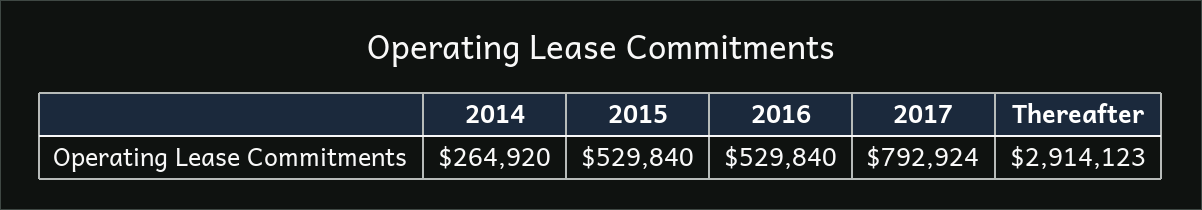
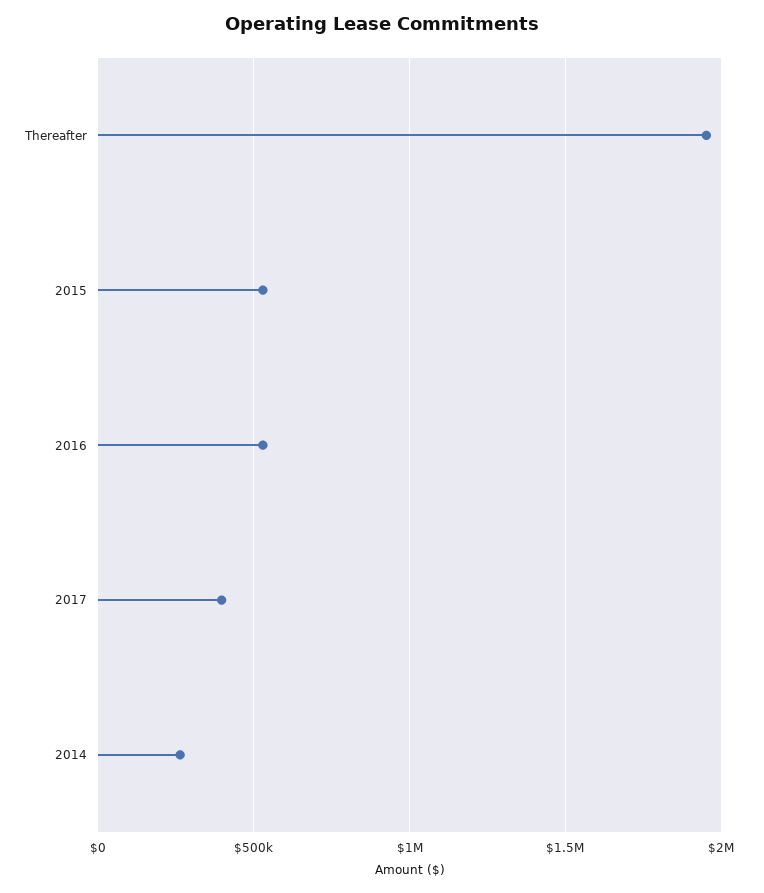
2017: 792924 -> 400000
Thereafter: 2914123 -> 1950000

